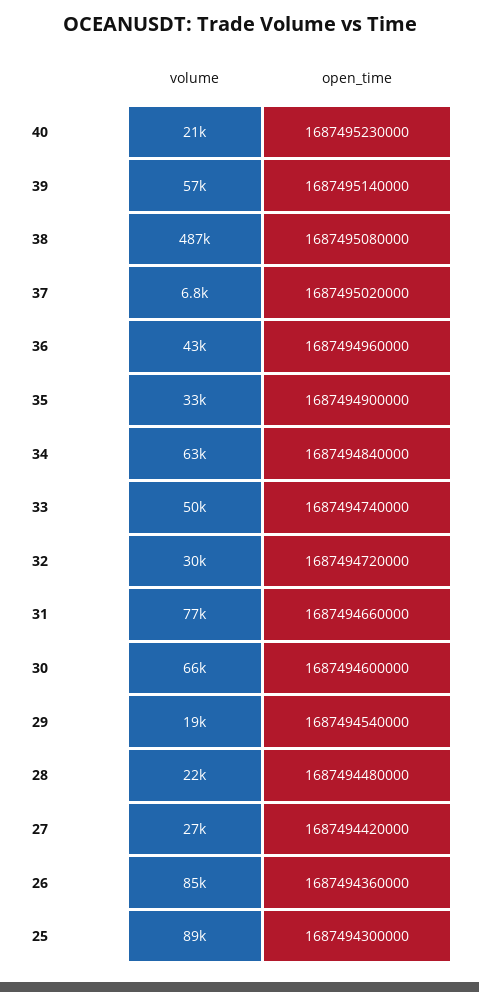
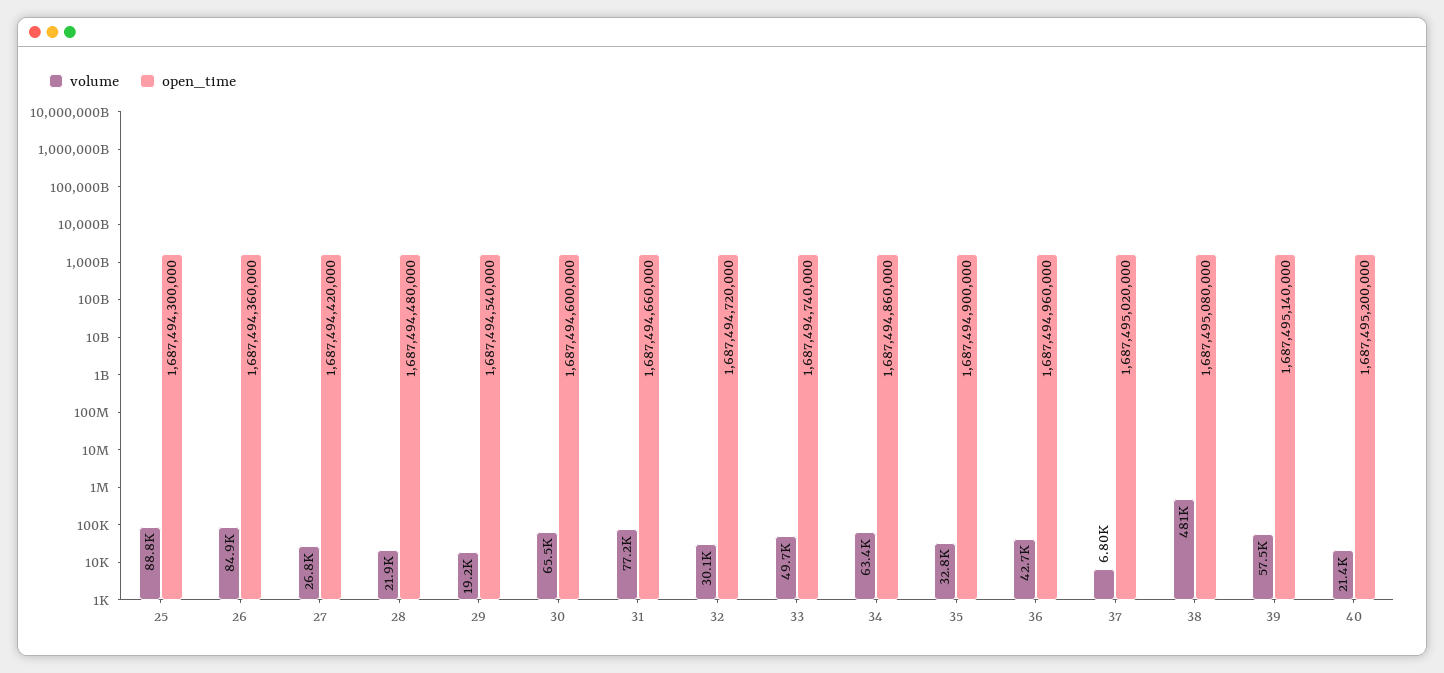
open_time, 40: 1687495230000 -> 1687495200000
volume, 38: 487000 -> 481000
open_time, 34: 1687494840000 -> 1687494860000

